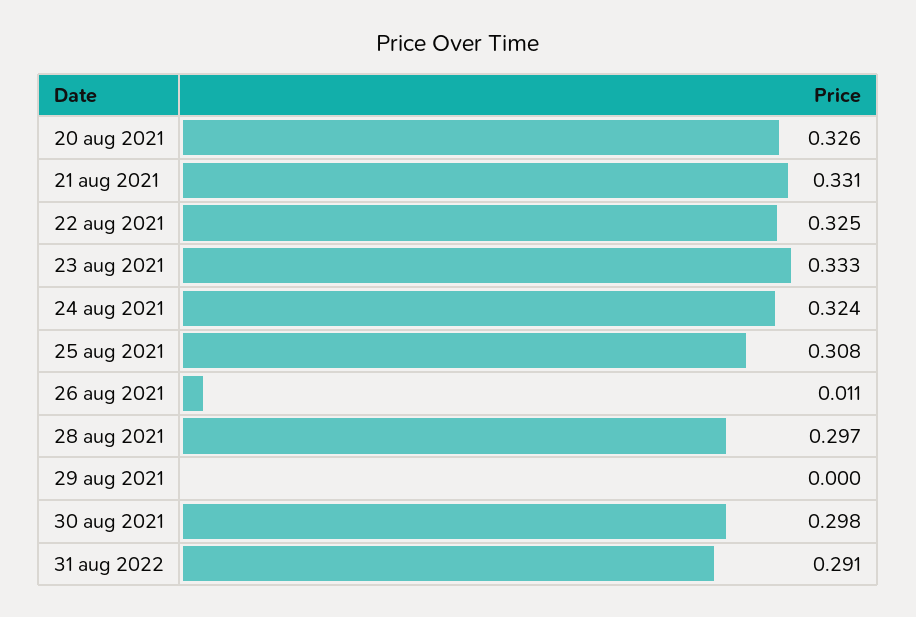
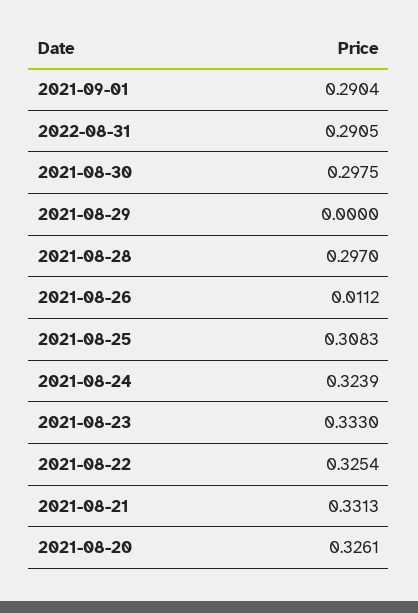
2021-09-01: none -> 0.2904

